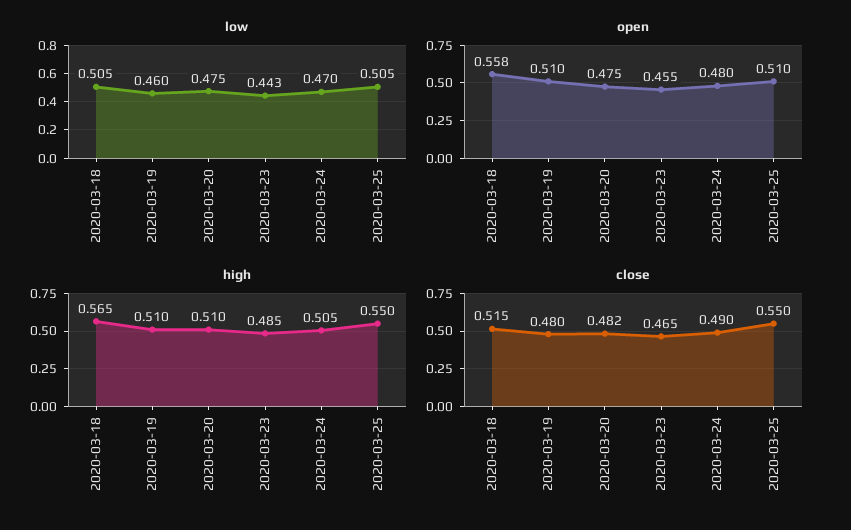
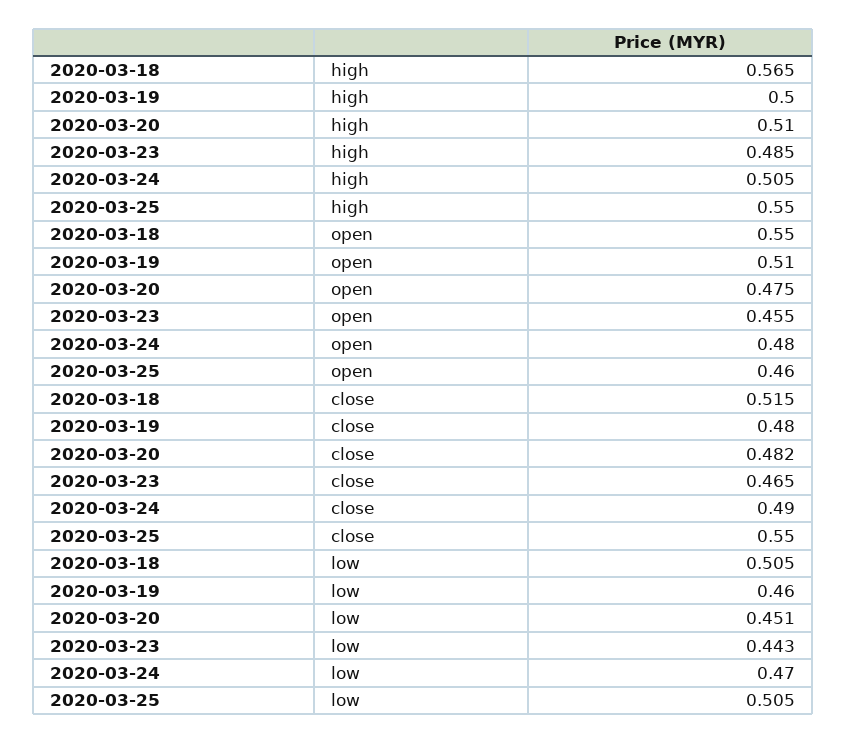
low, 2020-03-20: 0.475 -> 0.451
open, 2020-03-18: 0.558 -> 0.55
open, 2020-03-25: 0.51 -> 0.46
high, 2020-03-19: 0.51 -> 0.5

